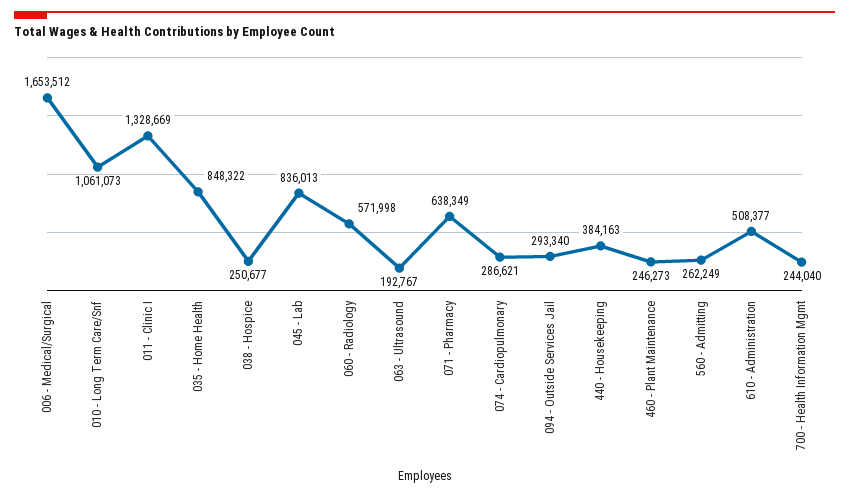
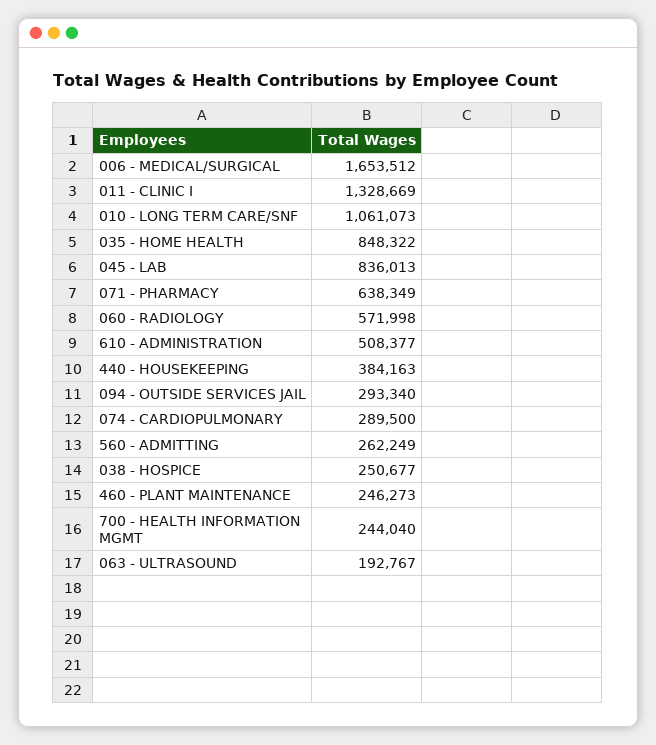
074 - Cardiopulmonary: 286621 -> 289500

